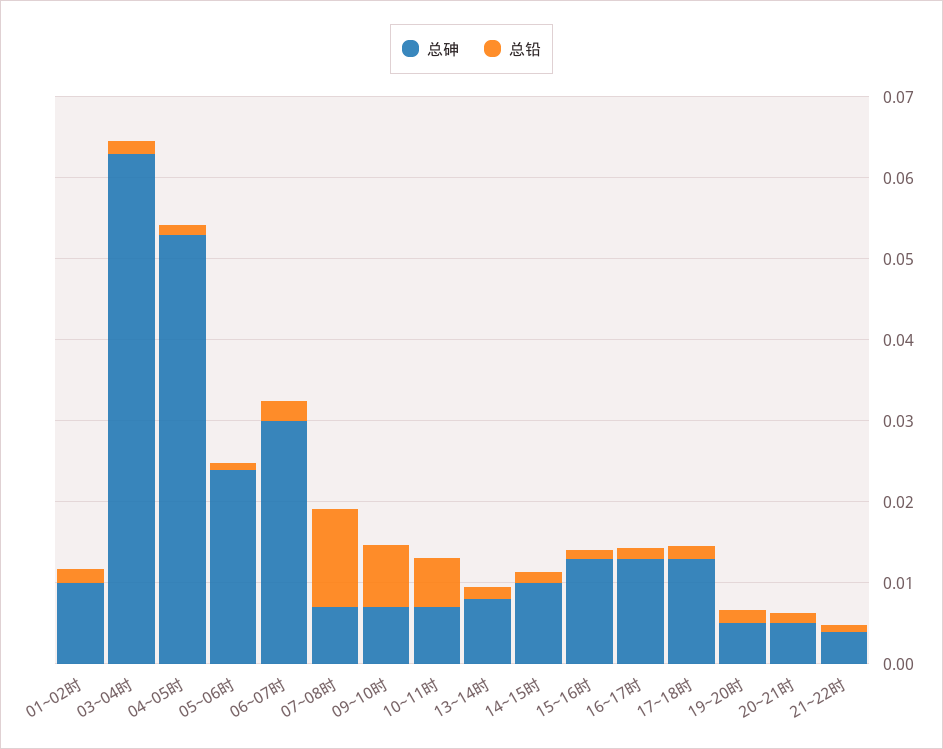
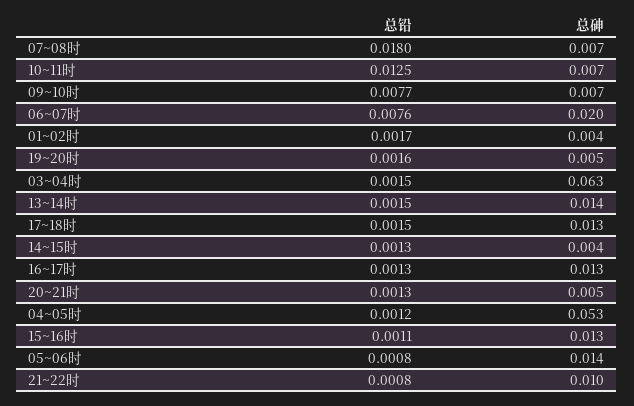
总砷, 01~02时: 0.01 -> 0.004
总砷, 05~06时: 0.024 -> 0.014
总砷, 06~07时: 0.03 -> 0.02
总铅, 06~07时: 0.002 -> 0.0076
总铅, 07~08时: 0.012 -> 0.018
总铅, 10~11时: 0.006 -> 0.0125
总砷, 13~14时: 0.008 -> 0.014
总砷, 14~15时: 0.01 -> 0.004
总砷, 21~22时: 0.004 -> 0.01

